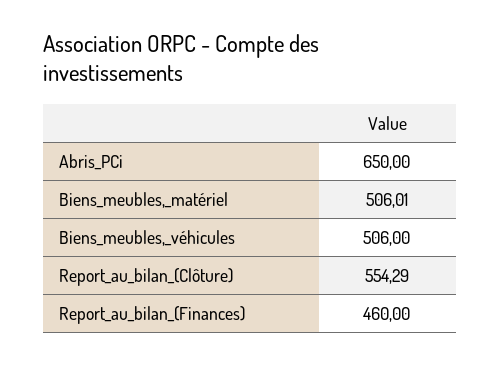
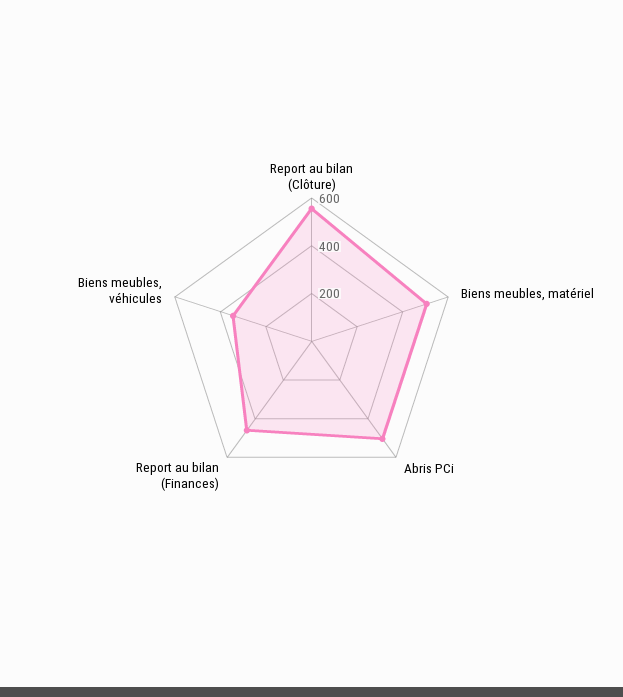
Abris_PCi: 650 -> 500
Biens_meubles,_véhicules: 506 -> 350

